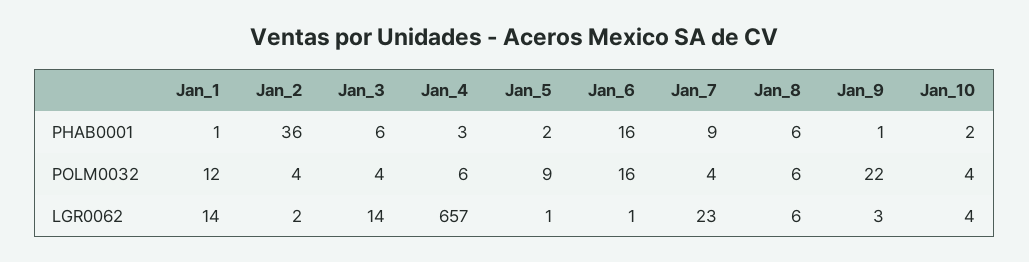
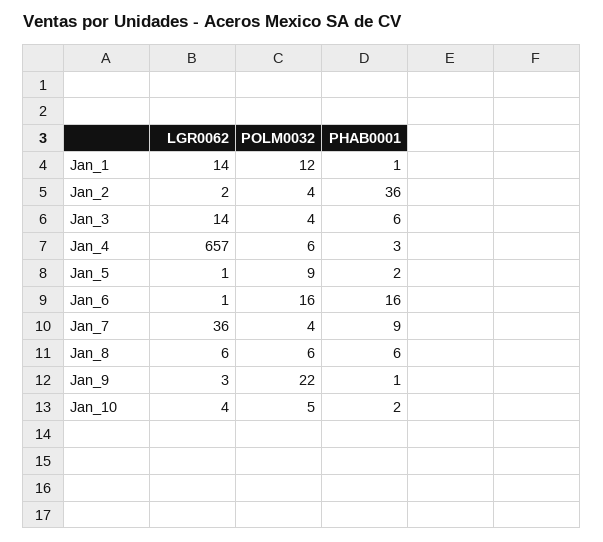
Jan_10, POLM0032: 4 -> 5
Jan_7, LGR0062: 23 -> 36

